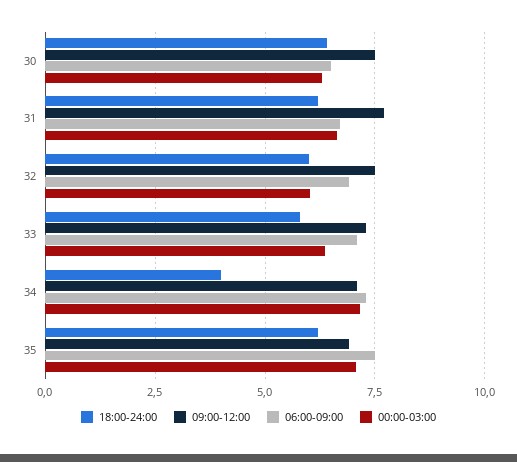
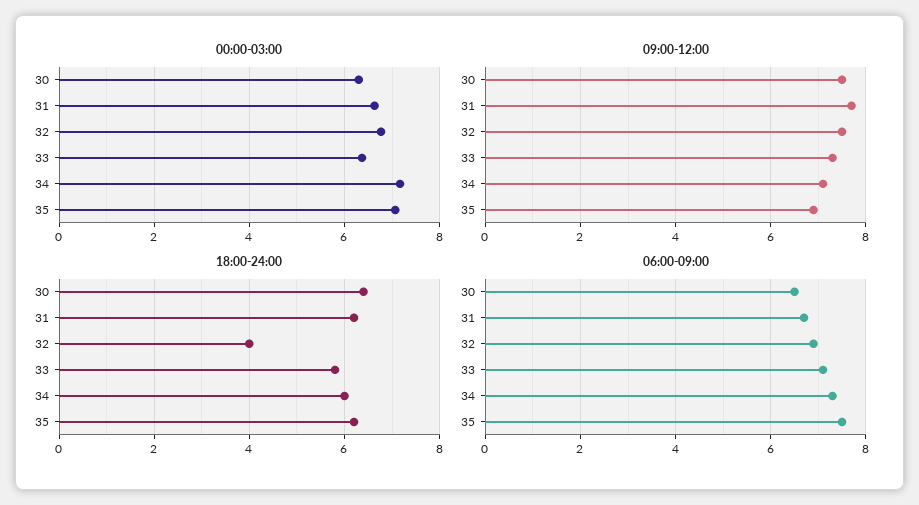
18:00-24:00, 32: 6 -> 4
00:00-03:00, 32: 6 -> 6.8
18:00-24:00, 34: 4 -> 6

